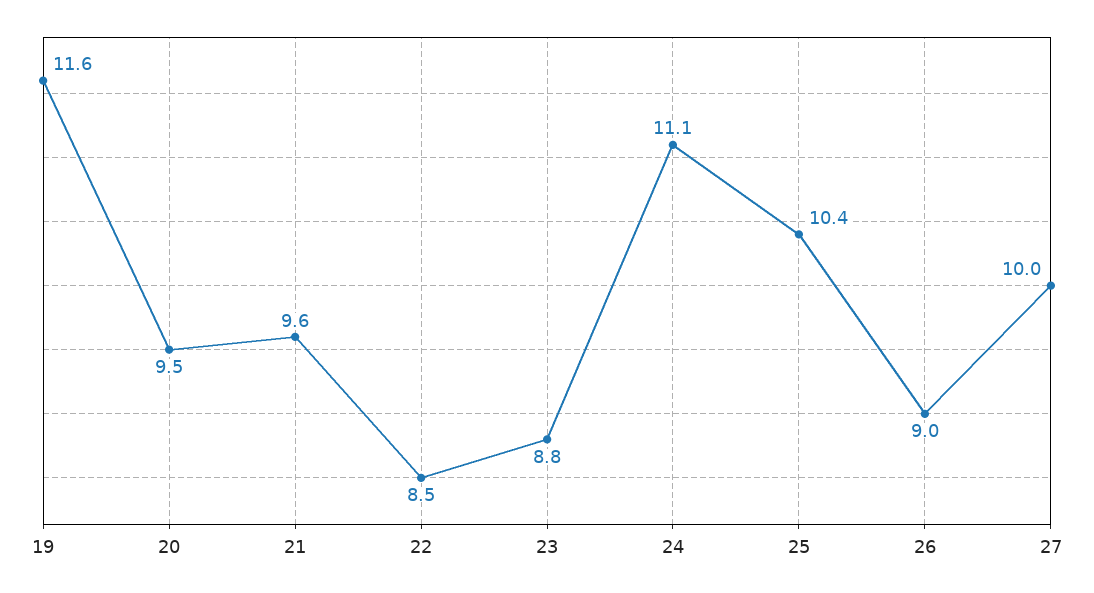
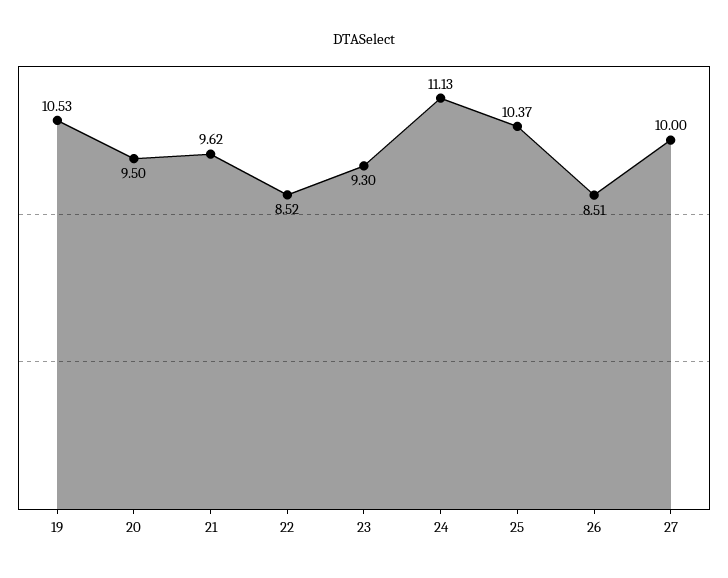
19: 11.6 -> 10.53
23: 8.8 -> 9.3
26: 9 -> 8.51

